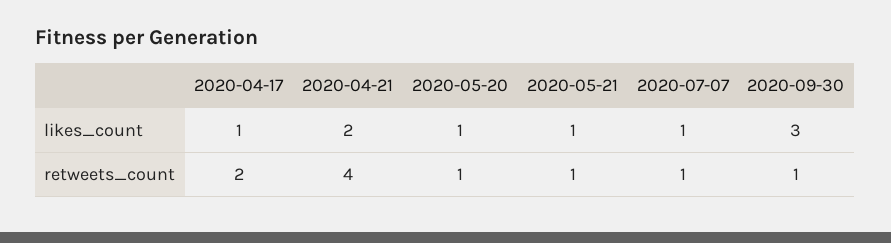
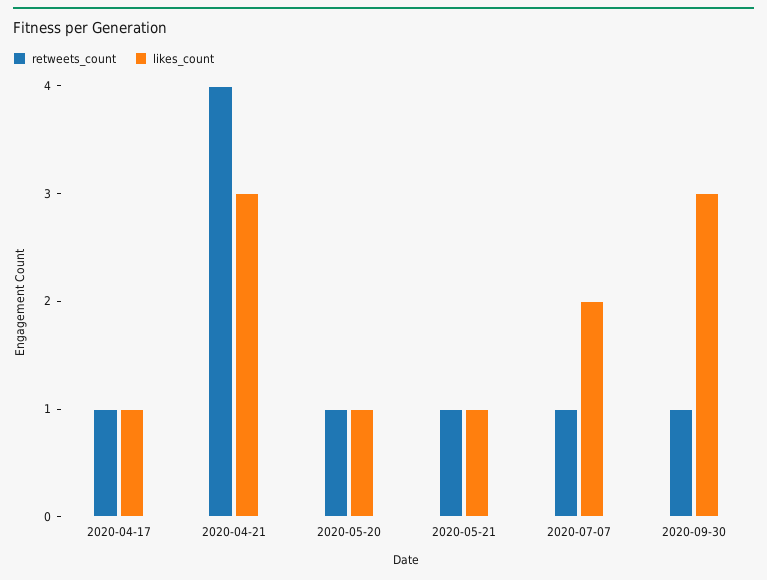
likes_count, 2020-04-21: 2 -> 3
likes_count, 2020-07-07: 1 -> 2
retweets_count, 2020-04-17: 2 -> 1

